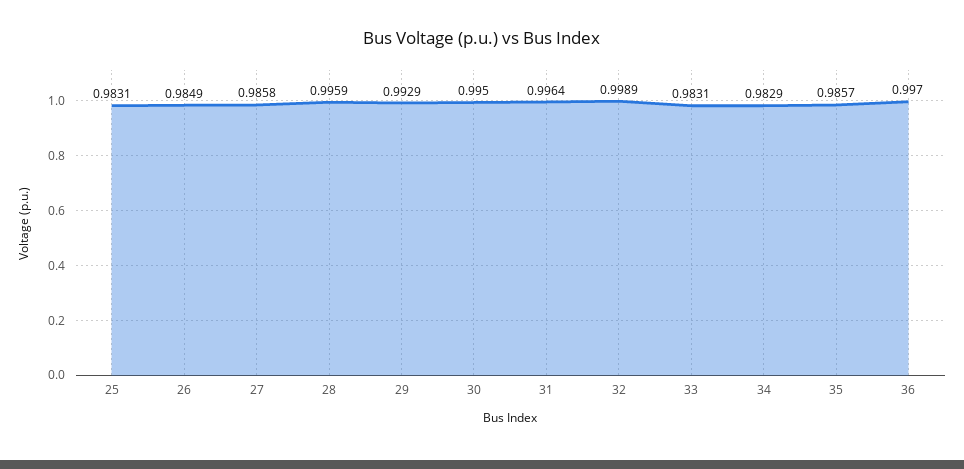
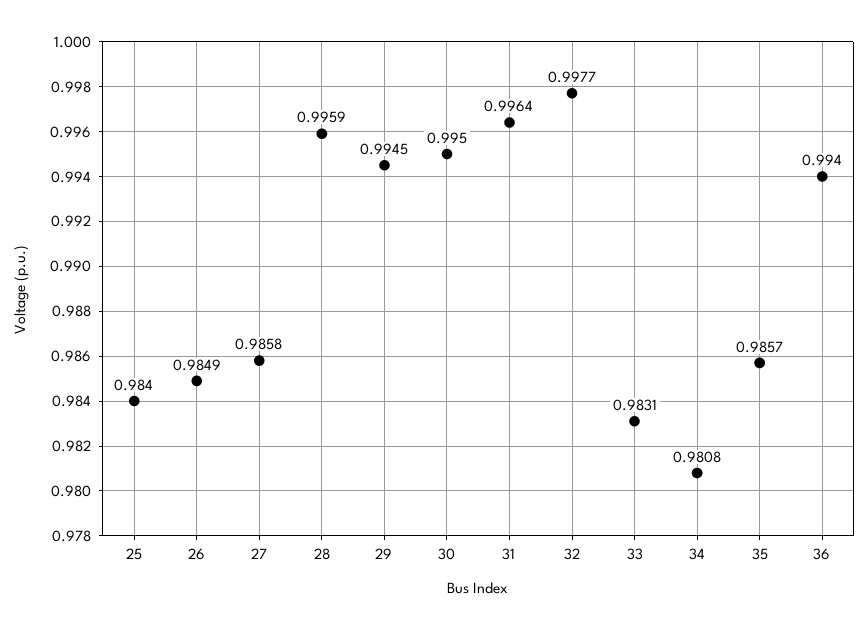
25: 0.9831 -> 0.984
29: 0.9929 -> 0.9945
32: 0.9989 -> 0.9977
34: 0.9829 -> 0.9808
36: 0.997 -> 0.994

